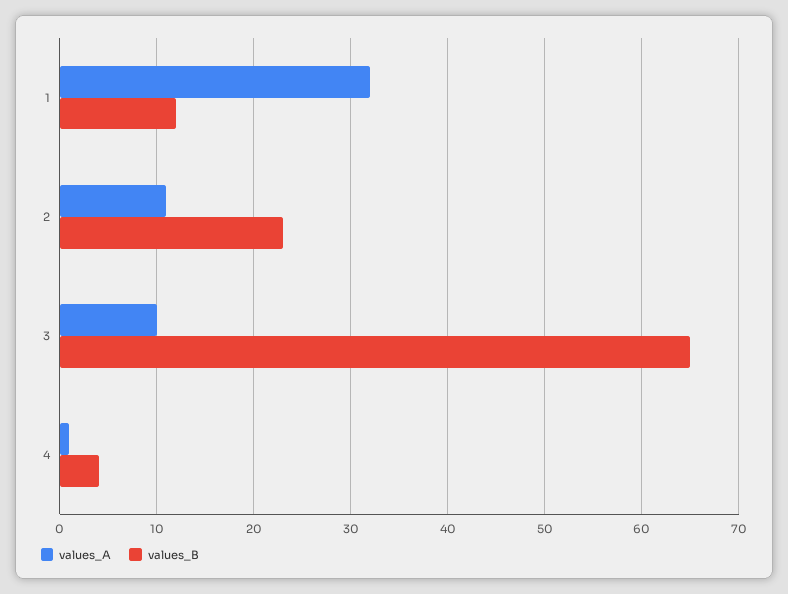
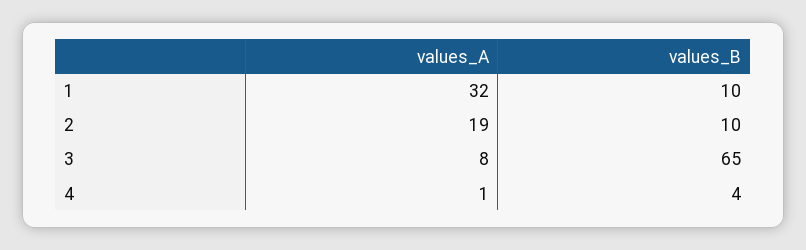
values_B, 1: 12 -> 10
values_A, 2: 11 -> 19
values_B, 2: 23 -> 10
values_A, 3: 10 -> 8

